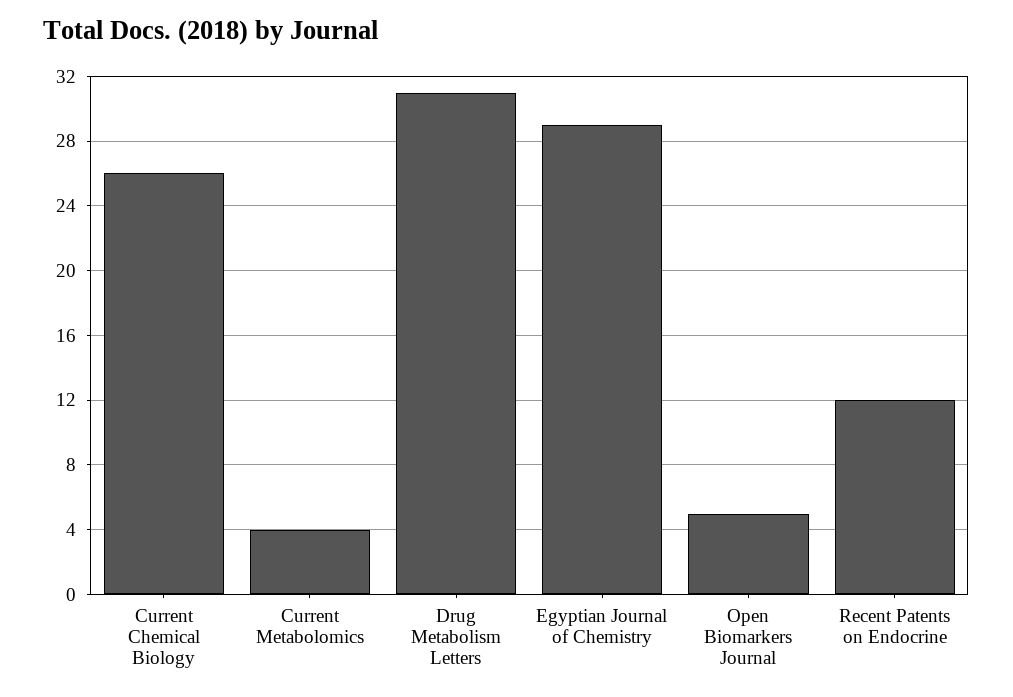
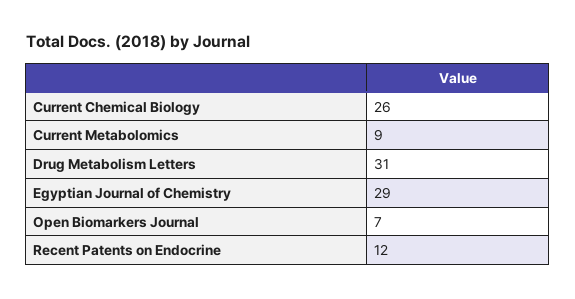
Current Metabolomics: 4 -> 9
Open Biomarkers Journal: 5 -> 7

